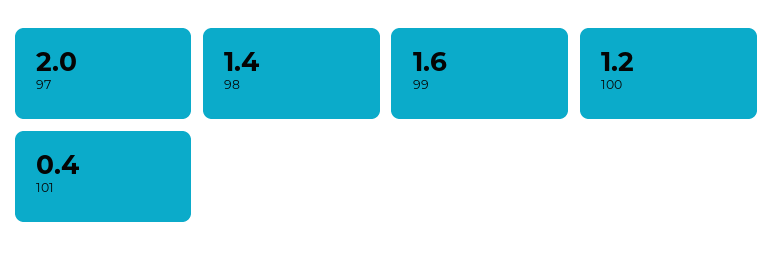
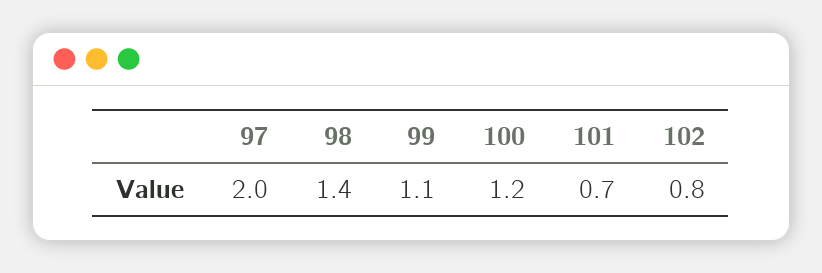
99: 1.6 -> 1.1
101: 0.4 -> 0.7
102: none -> 0.8

